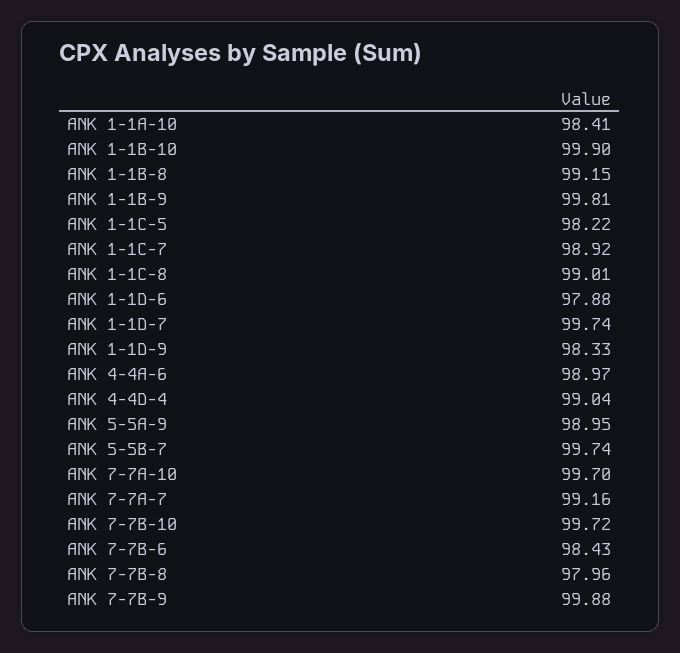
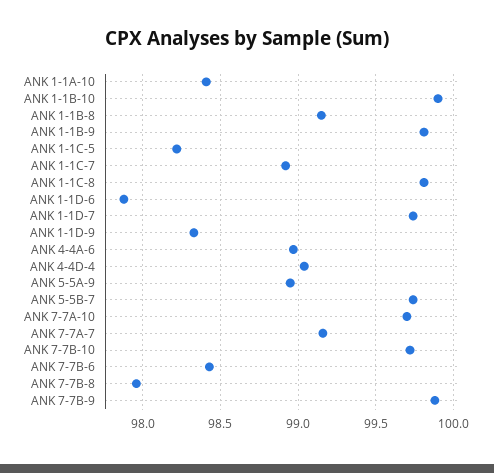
ANK 1-1C-8: 99.01 -> 99.8

